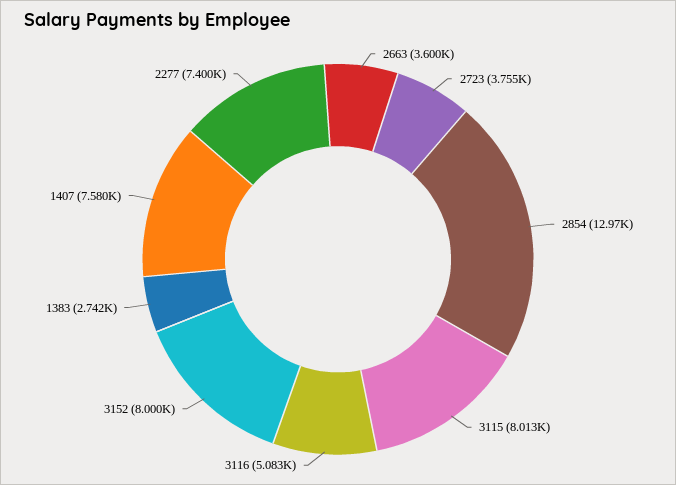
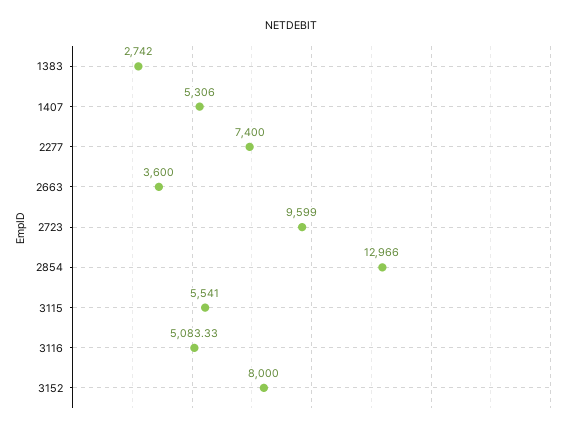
2723: 3755 -> 9599
3115: 8013 -> 5541
1407: 7580 -> 5306

